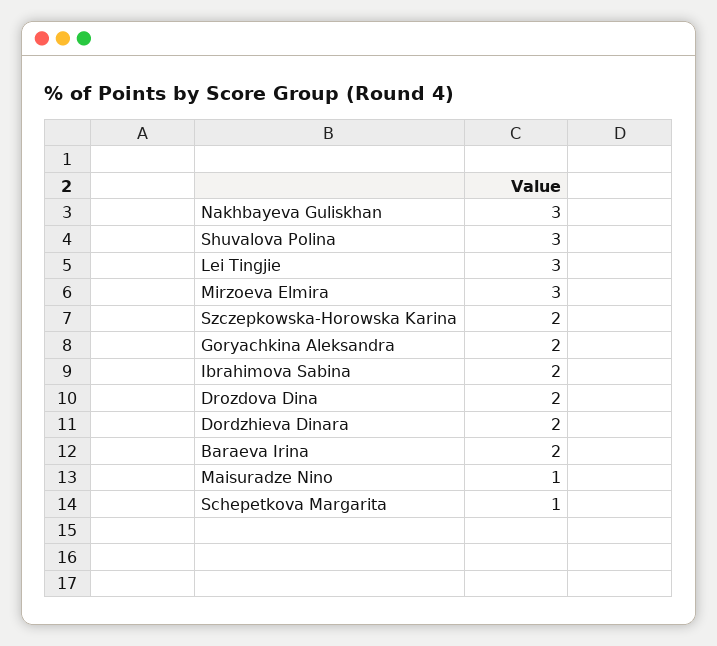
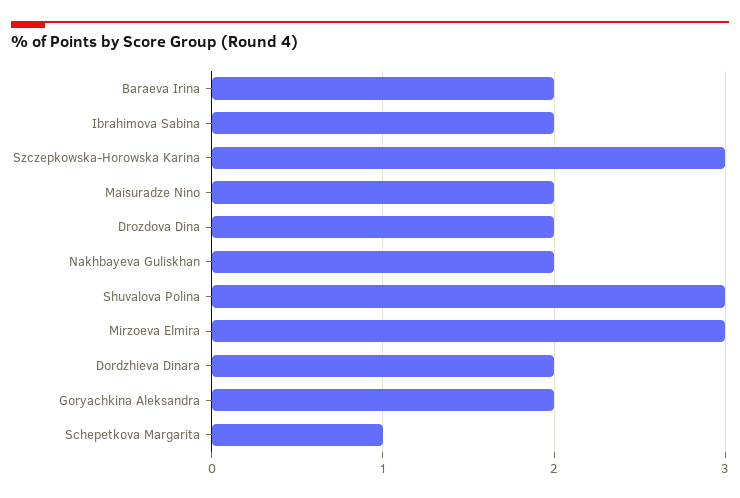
Nakhbayeva Guliskhan: 3 -> 2
Lei Tingjie: 3 -> none
Szczepkowska-Horowska Karina: 2 -> 3
Maisuradze Nino: 1 -> 2

